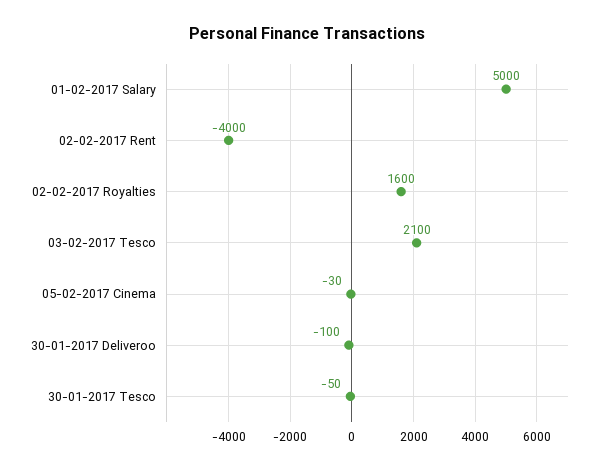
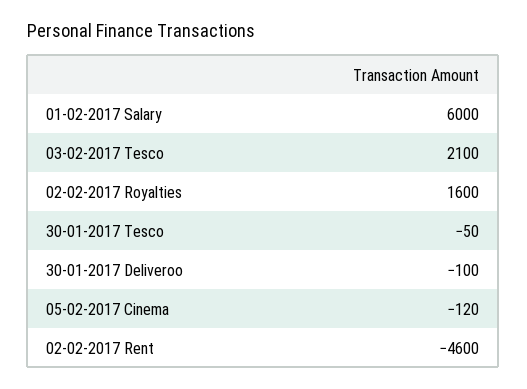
01-02-2017 Salary: 5000 -> 6000
02-02-2017 Rent: -4000 -> -4600
05-02-2017 Cinema: -30 -> -120

